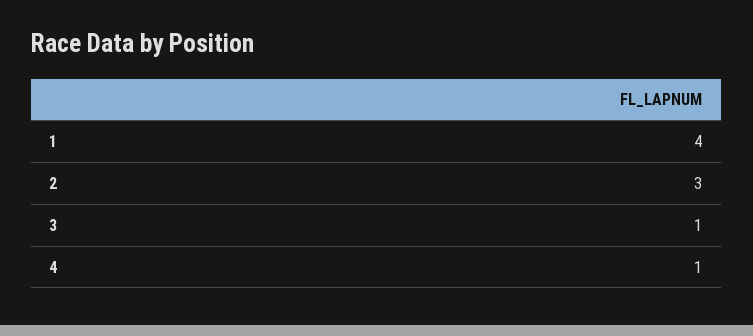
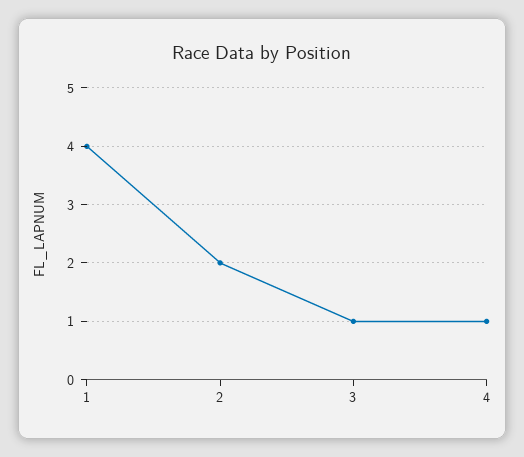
2: 3 -> 2

